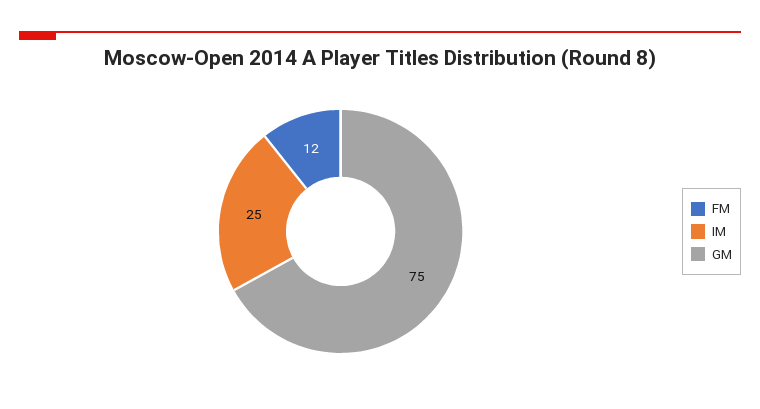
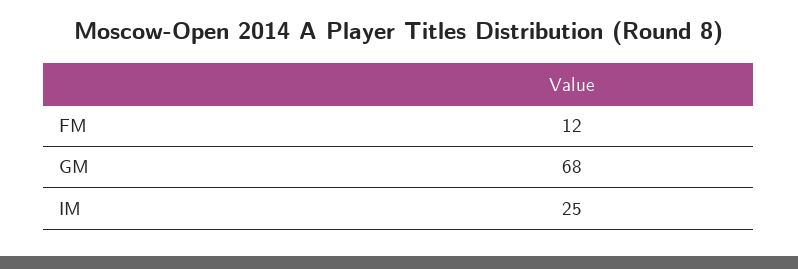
GM: 75 -> 68

